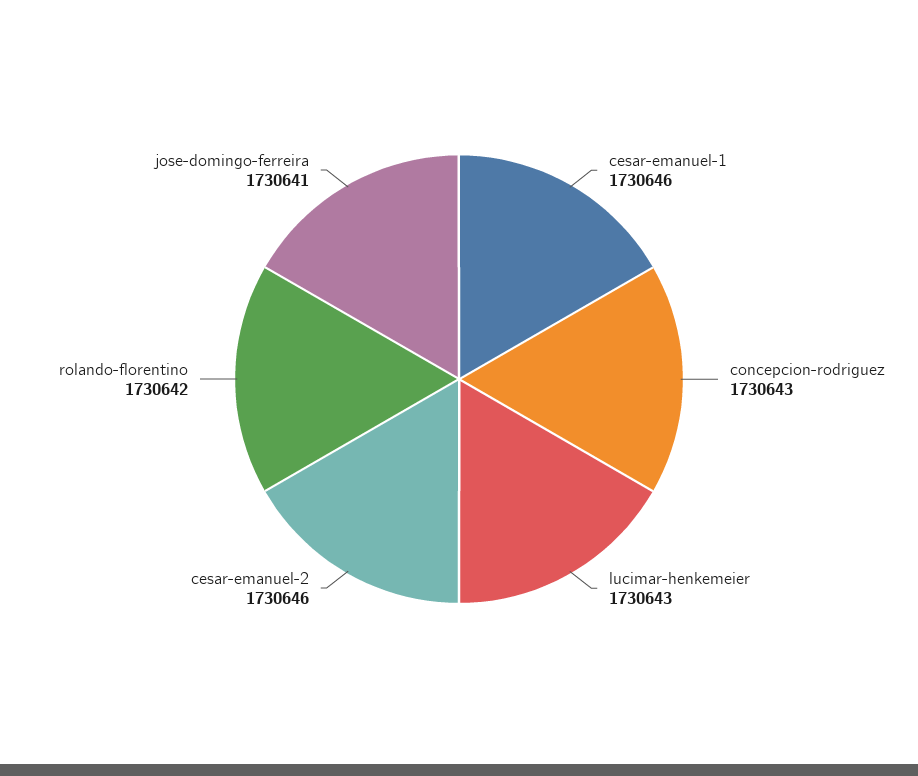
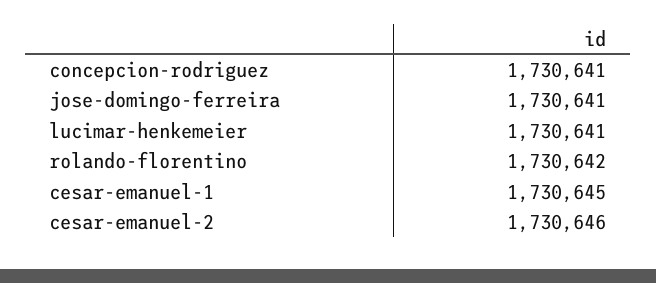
cesar-emanuel-1: 1730646 -> 1730645
concepcion-rodriguez: 1730643 -> 1730641
lucimar-henkemeier: 1730643 -> 1730641

